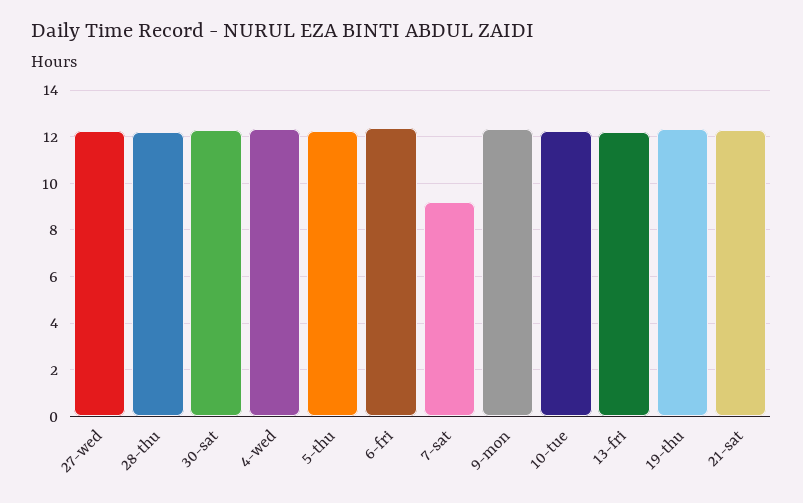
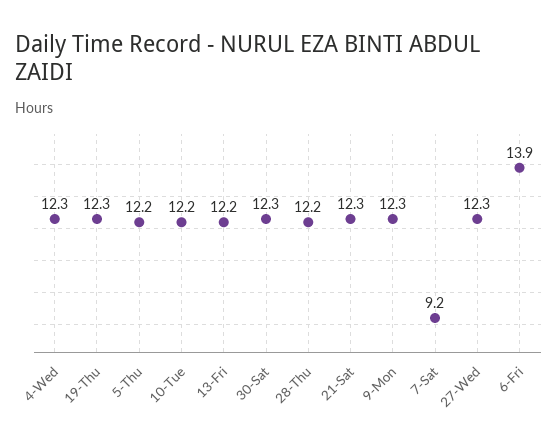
6-fri: 12.5 -> 13.9

